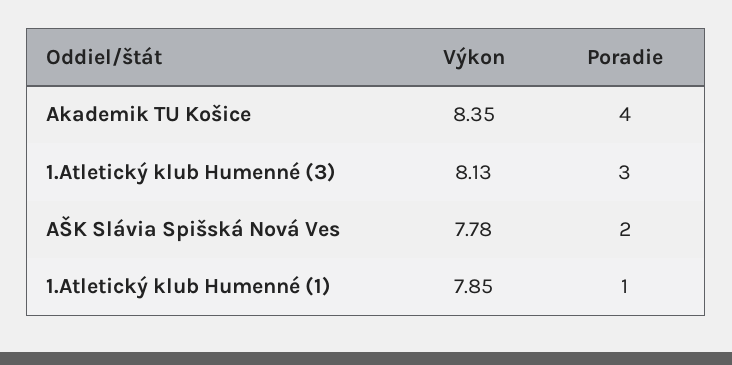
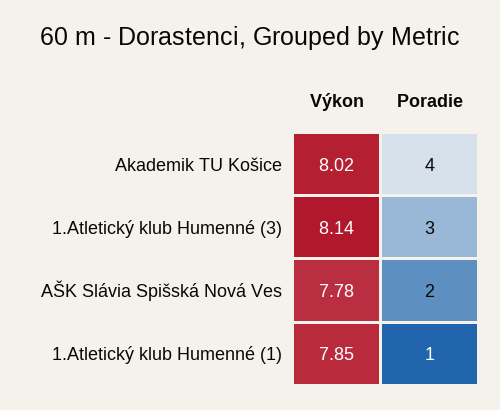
Výkon, Akademik TU Košice: 8.35 -> 8.02
Výkon, 1.Atletický klub Humenné (3): 8.13 -> 8.14

